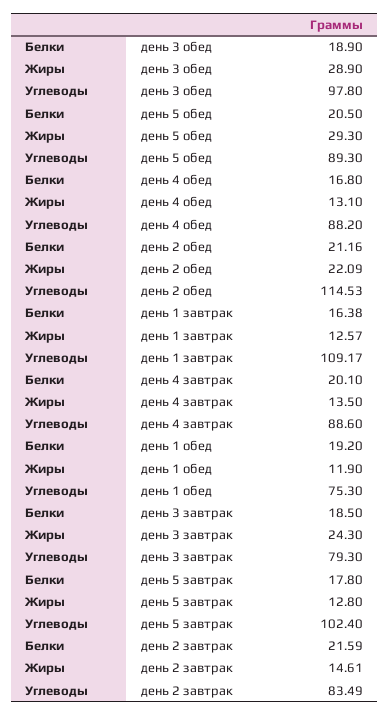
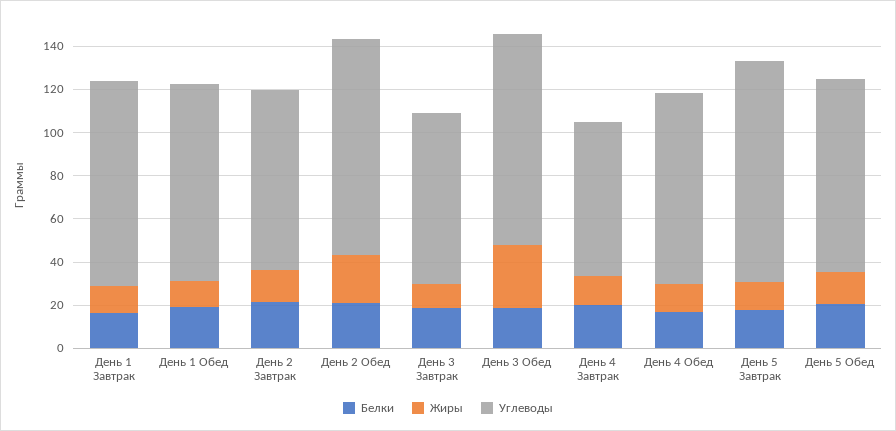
Жиры, день 5 обед: 29.3 -> 15
Углеводы, день 2 обед: 114.53 -> 100
Углеводы, день 1 завтрак: 109.17 -> 95
Углеводы, день 4 завтрак: 88.6 -> 70
Углеводы, день 1 обед: 75.3 -> 90
Жиры, день 3 завтрак: 24.3 -> 10

